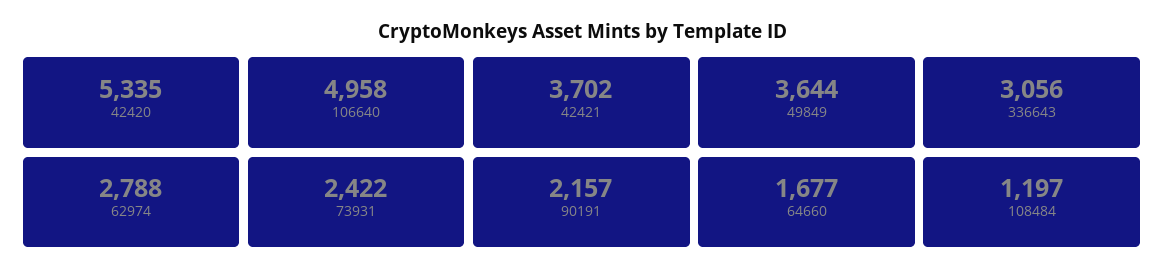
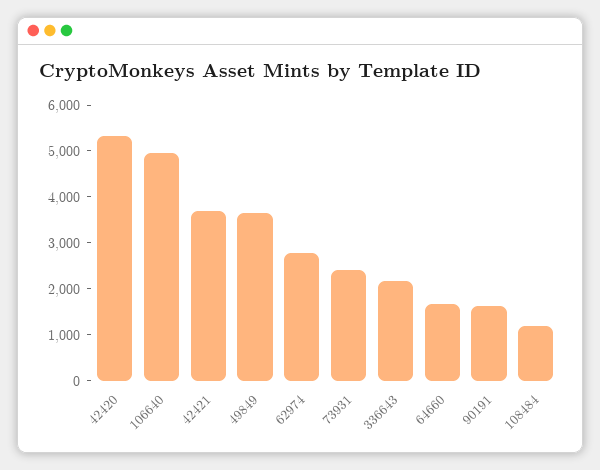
336643: 3056 -> 2200
90191: 2157 -> 1600

